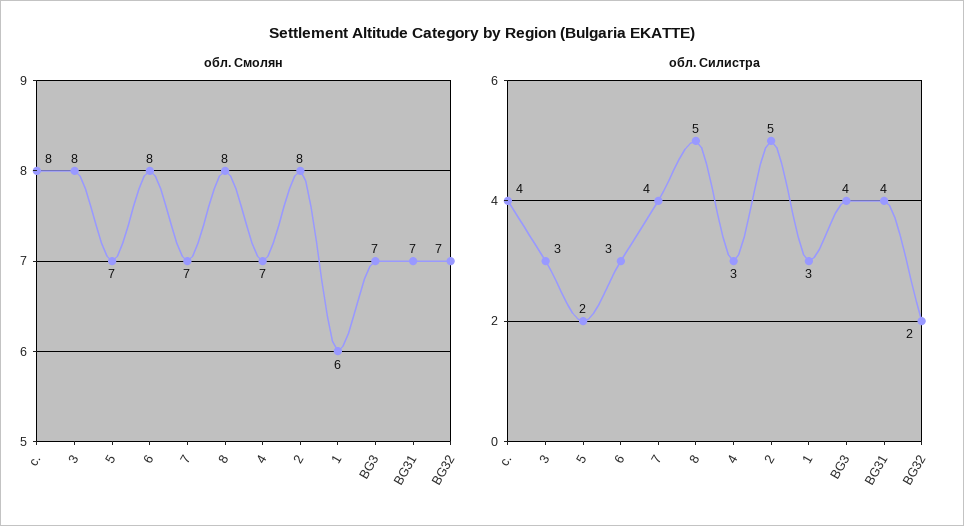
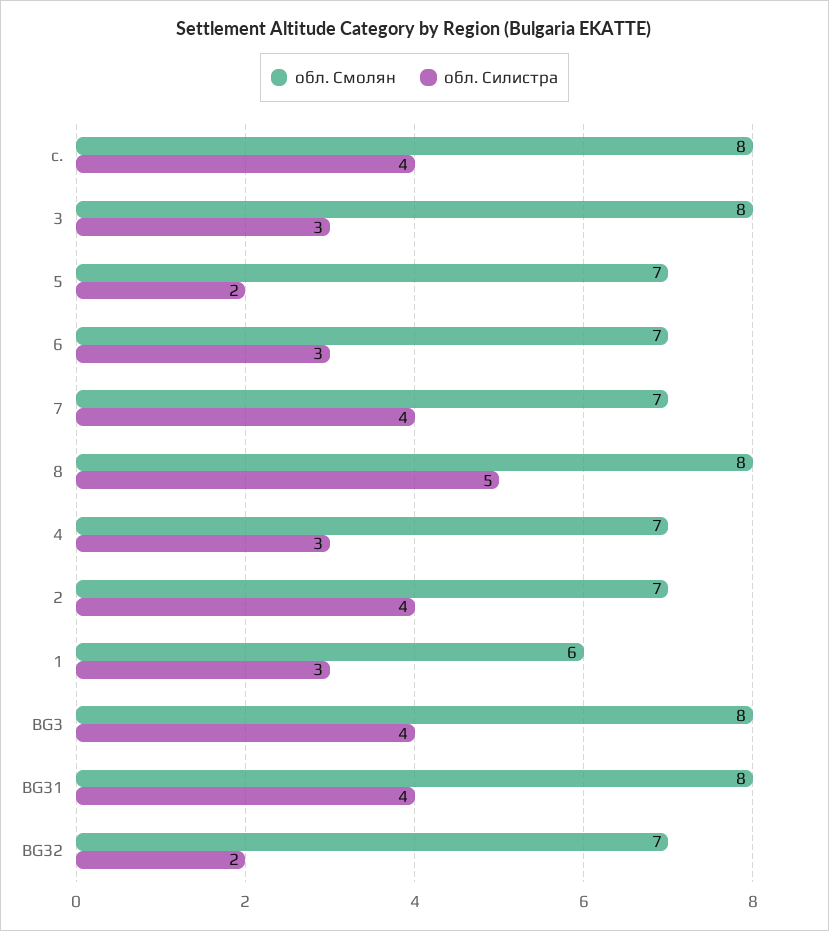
обл. Смолян, 6: 8 -> 7
обл. Смолян, 2: 8 -> 7
обл. Смолян, BG3: 7 -> 8
обл. Смолян, BG31: 7 -> 8
обл. Силистра, 2: 5 -> 4

